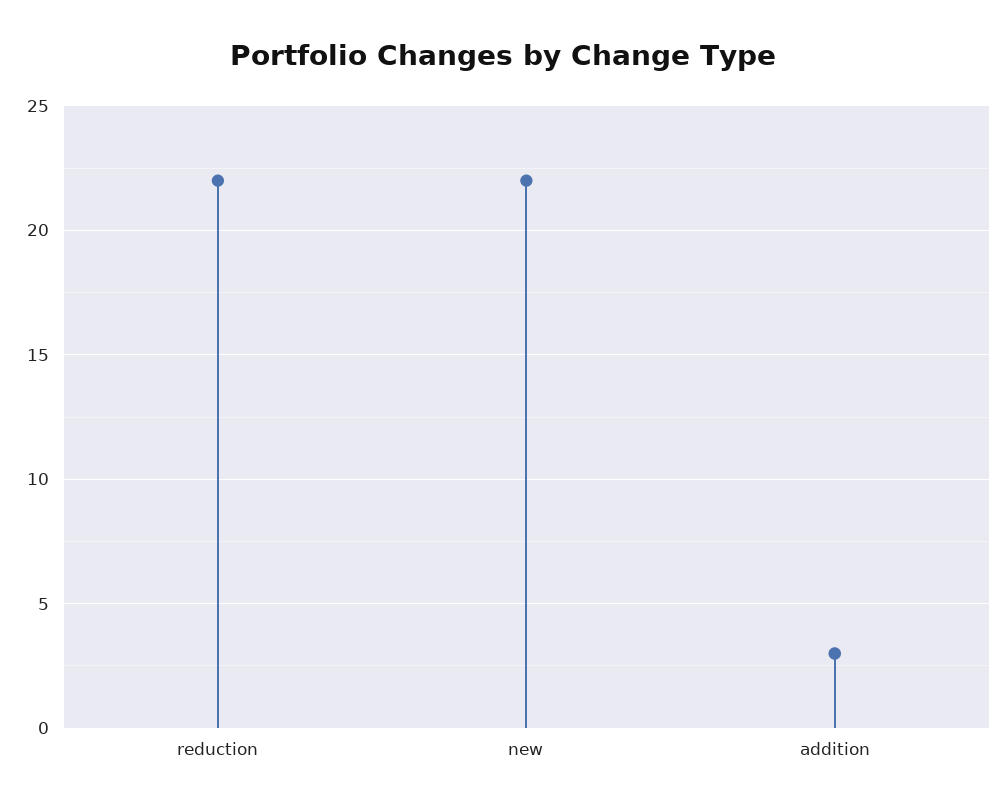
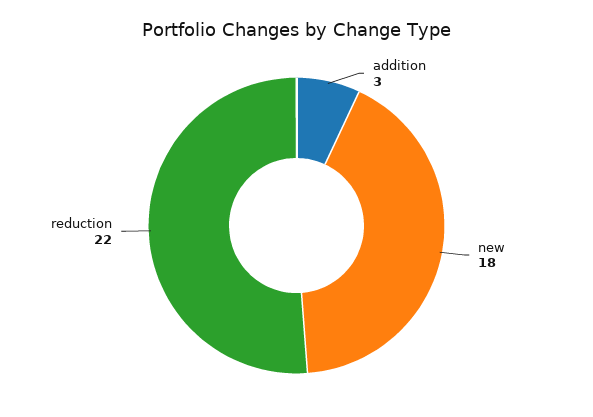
new: 22 -> 18

